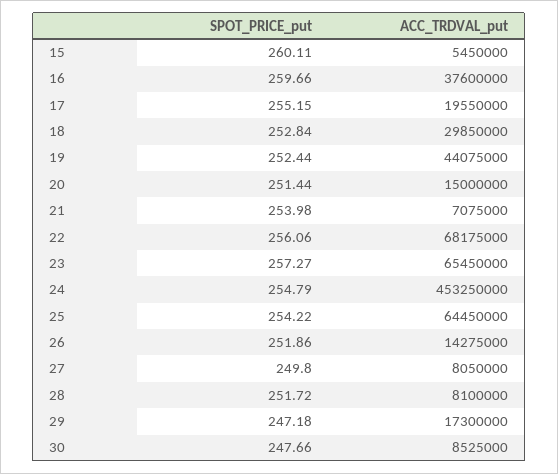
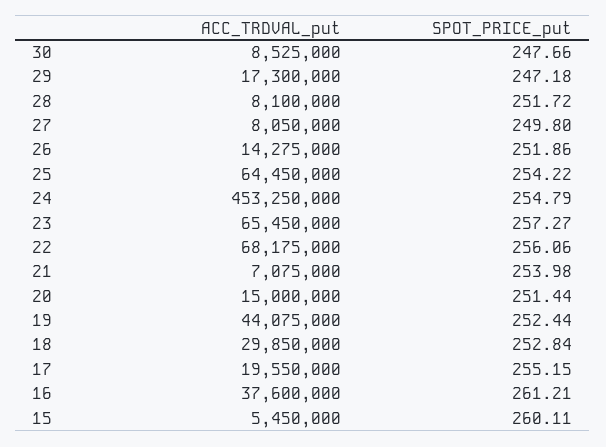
SPOT_PRICE_put, 16: 259.66 -> 261.21

